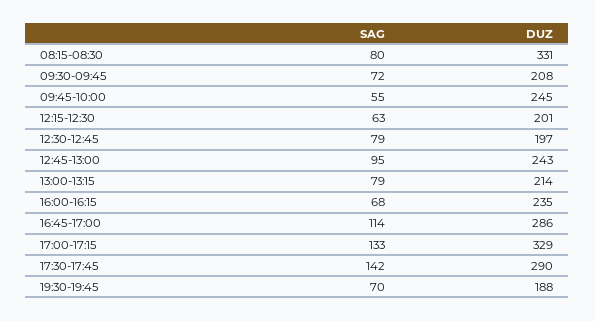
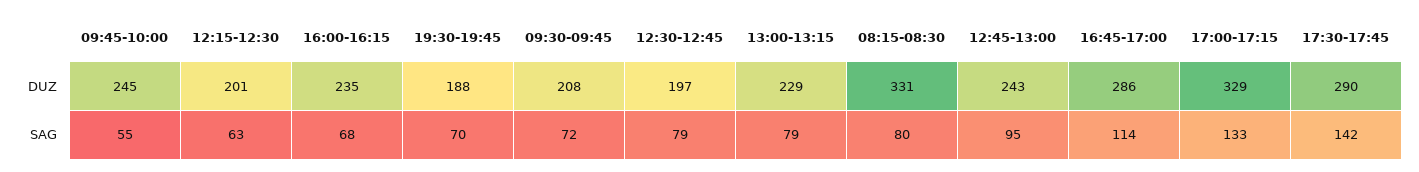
DUZ, 13:00-13:15: 214 -> 229

